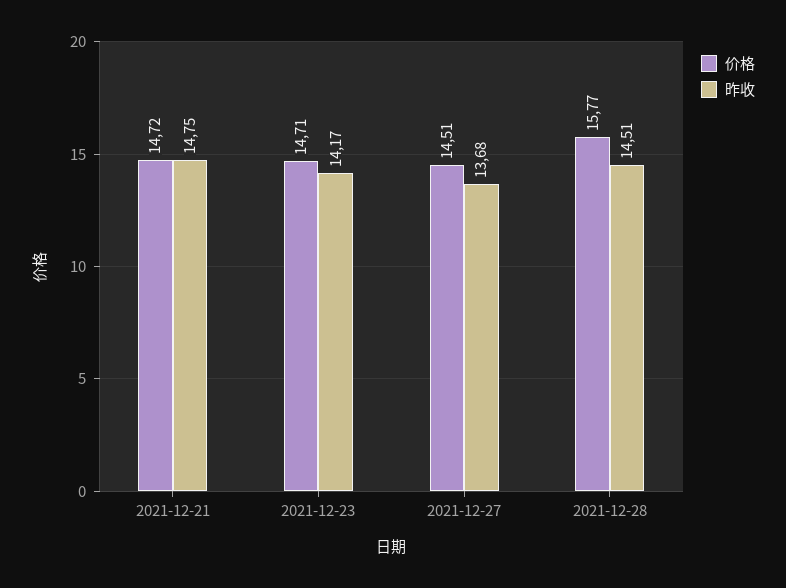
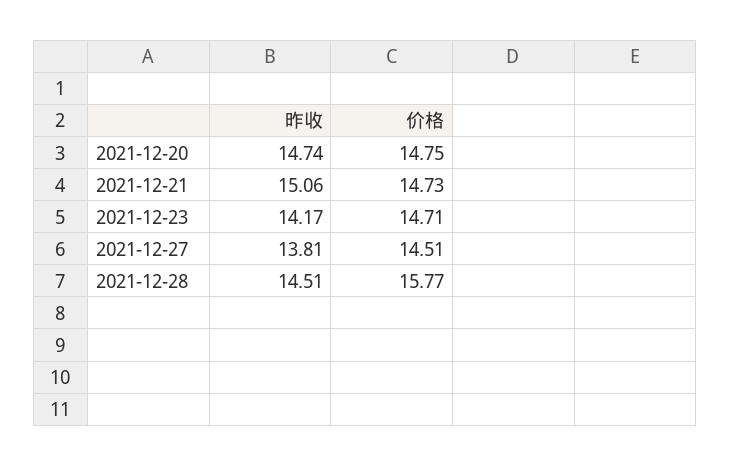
价格, 2021-12-21: 14.72 -> 14.73
昨收, 2021-12-21: 14.75 -> 15.06
昨收, 2021-12-27: 13.68 -> 13.81
昨收, 2021-12-20: none -> 14.74
价格, 2021-12-20: none -> 14.75

